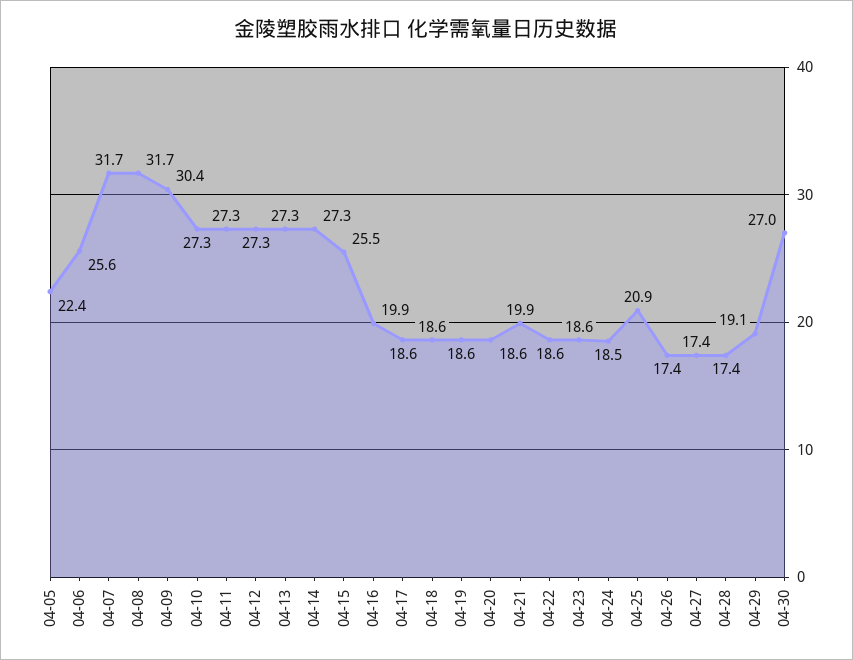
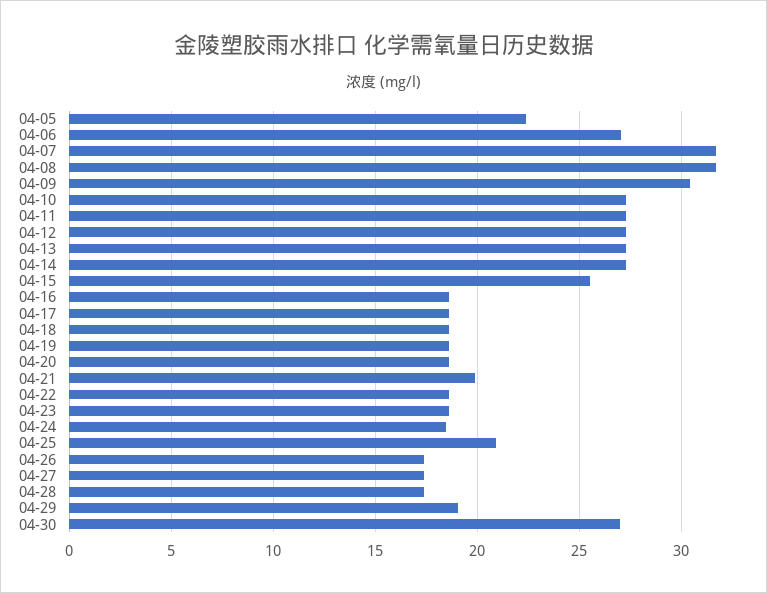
04-06: 25.6 -> 27
04-16: 19.9 -> 18.5

